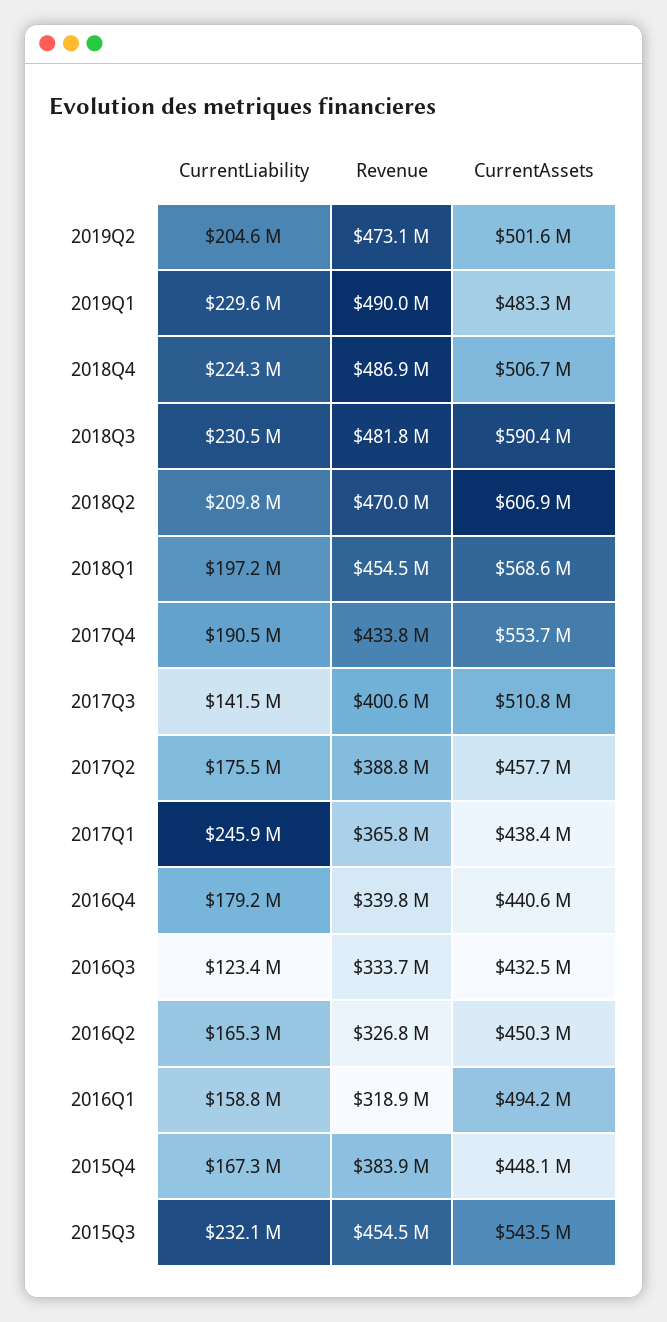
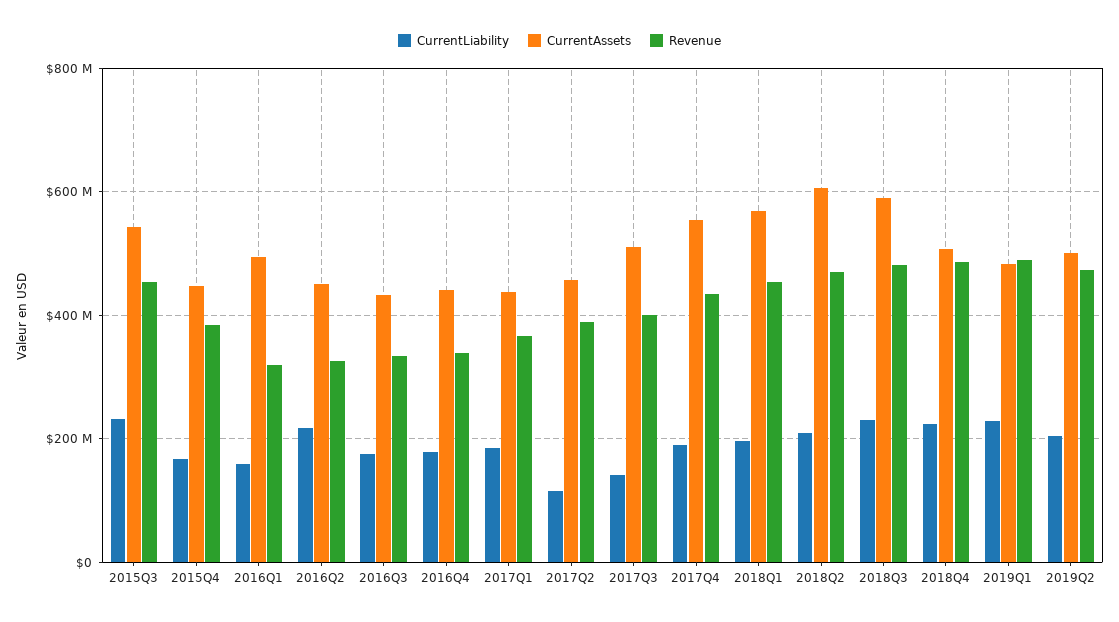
CurrentLiability, 2017Q2: 175500000 -> 120000000
CurrentLiability, 2017Q1: 245900000 -> 180000000
CurrentLiability, 2016Q3: 123400000 -> 180000000
CurrentLiability, 2016Q2: 165300000 -> 220000000

